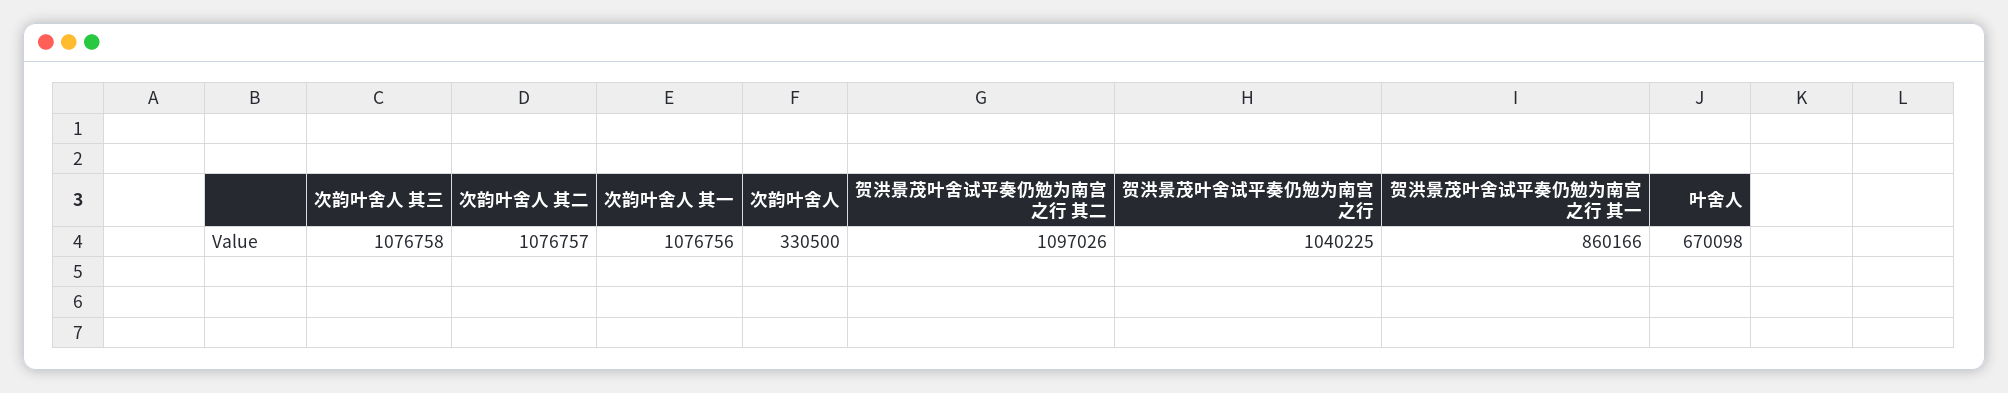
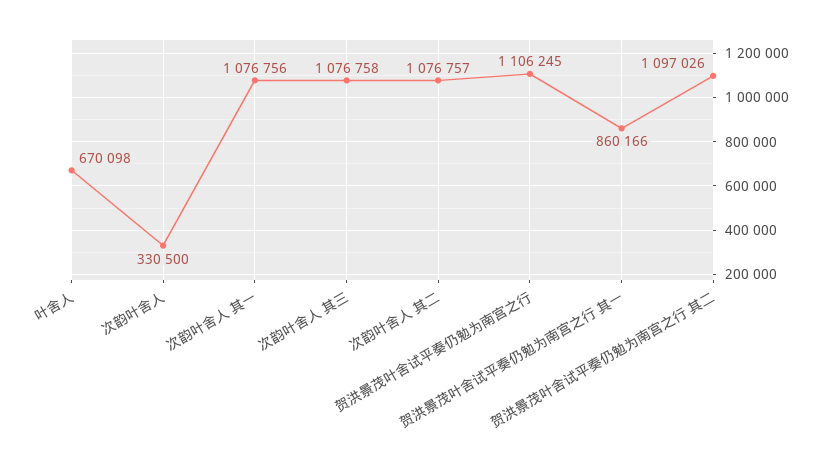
贺洪景茂叶舍试平奏仍勉为南宫之行: 1040225 -> 1106245

